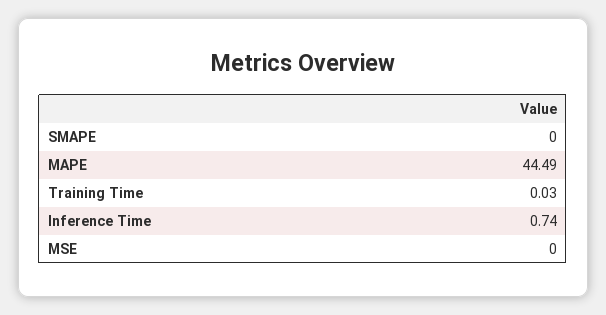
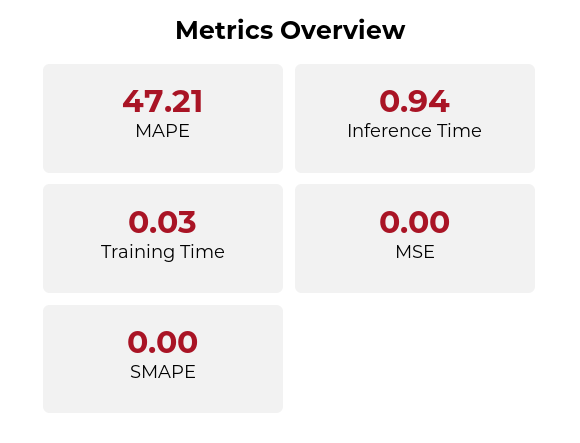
MAPE: 44.49 -> 47.21
Inference Time: 0.74 -> 0.94

